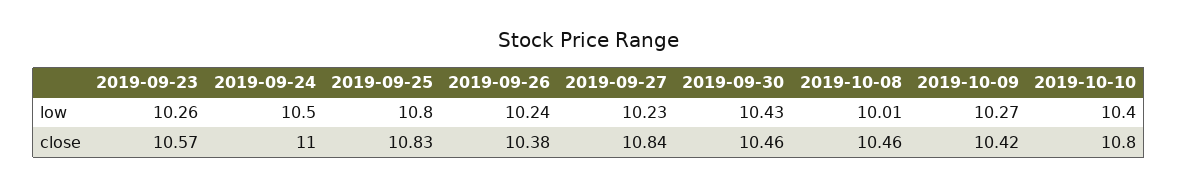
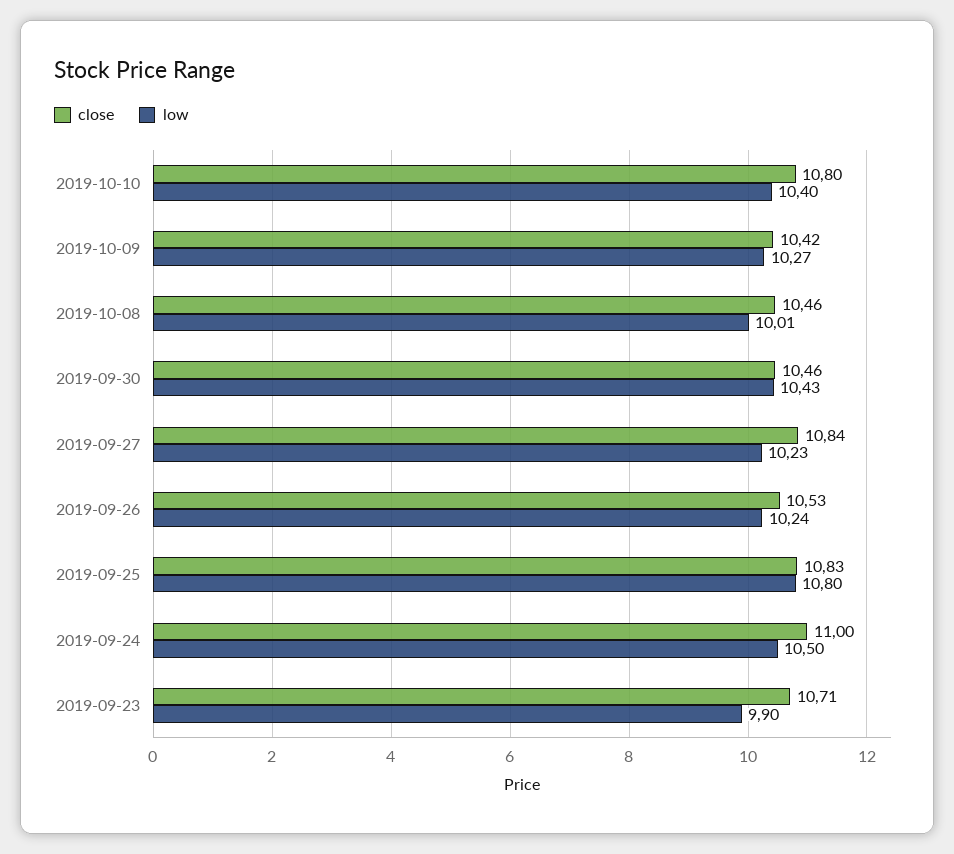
low, 2019-09-23: 10.26 -> 9.9
close, 2019-09-23: 10.57 -> 10.71
close, 2019-09-26: 10.38 -> 10.53

